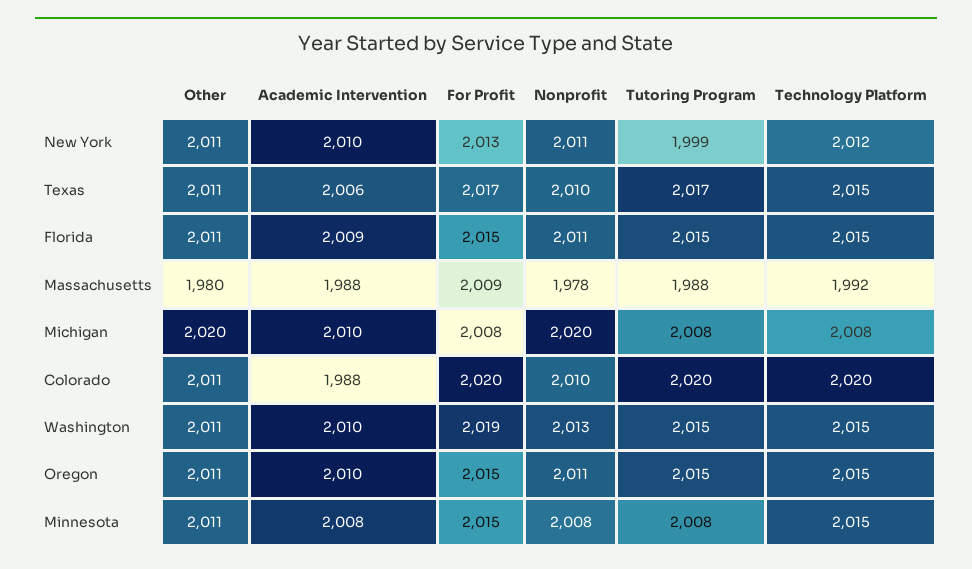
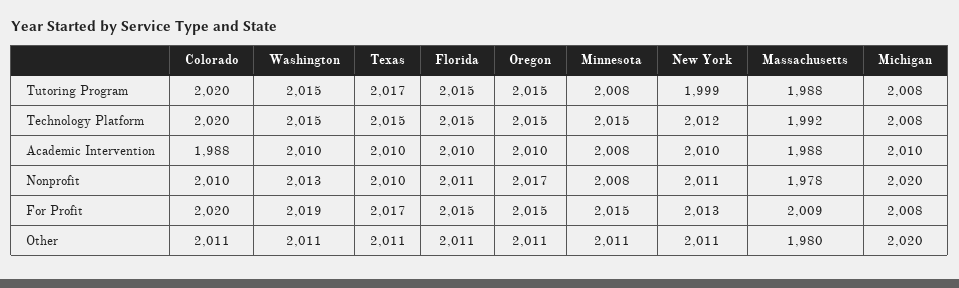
Academic Intervention, Texas: 2006 -> 2010
Academic Intervention, Florida: 2009 -> 2010
Nonprofit, Oregon: 2011 -> 2017

